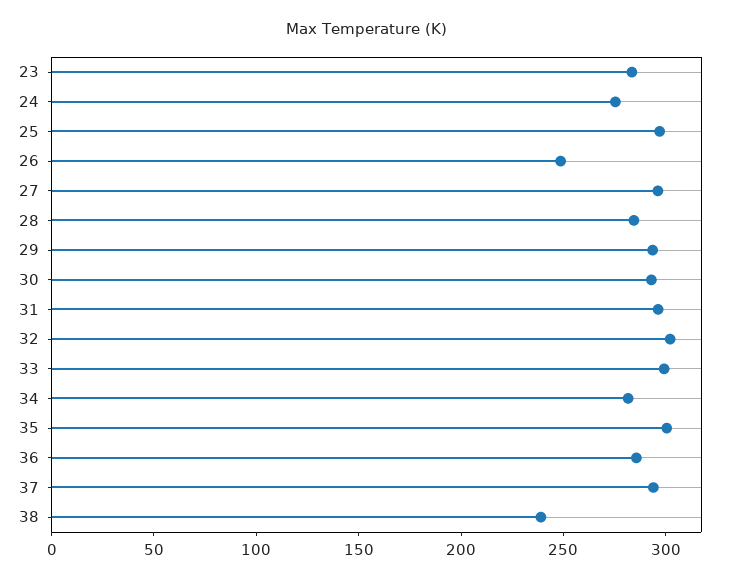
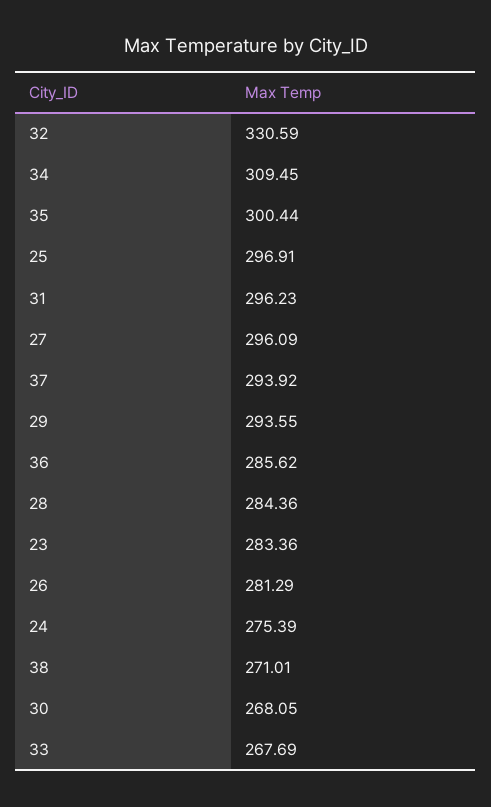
26: 250 -> 281.29
30: 290 -> 268.05
32: 300 -> 330.59
33: 300 -> 267.69
34: 280 -> 309.45
38: 240 -> 271.01

